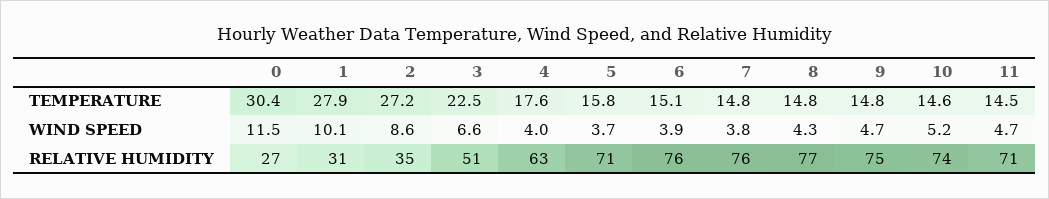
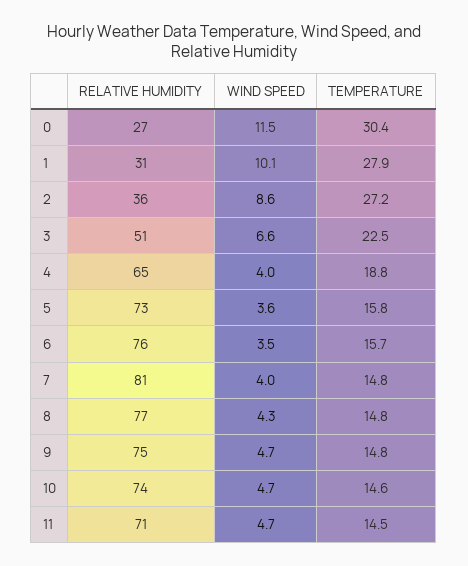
4, TEMPERATURE: 17.6 -> 18.8
6, TEMPERATURE: 15.1 -> 15.7
5, WIND SPEED: 3.7 -> 3.6
6, WIND SPEED: 3.9 -> 3.5
7, WIND SPEED: 3.8 -> 4
10, WIND SPEED: 5.2 -> 4.7
2, RELATIVE HUMIDITY: 35 -> 36
4, RELATIVE HUMIDITY: 63 -> 65
5, RELATIVE HUMIDITY: 71 -> 73
7, RELATIVE HUMIDITY: 76 -> 81

